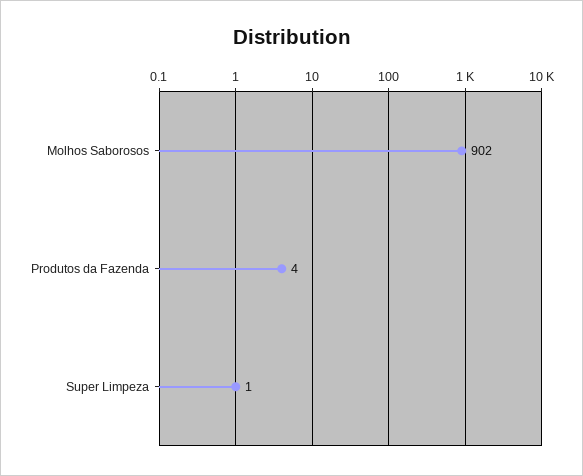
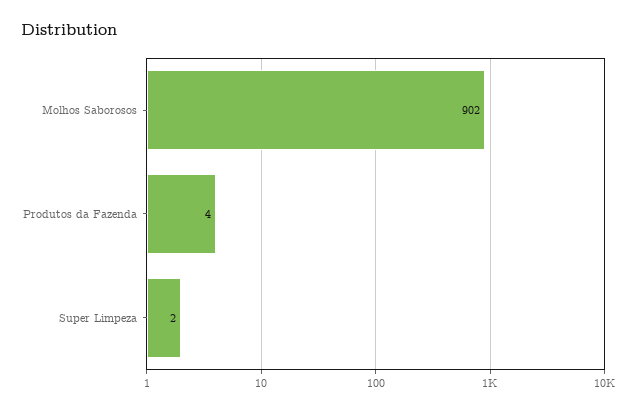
Super Limpeza: 1 -> 2

